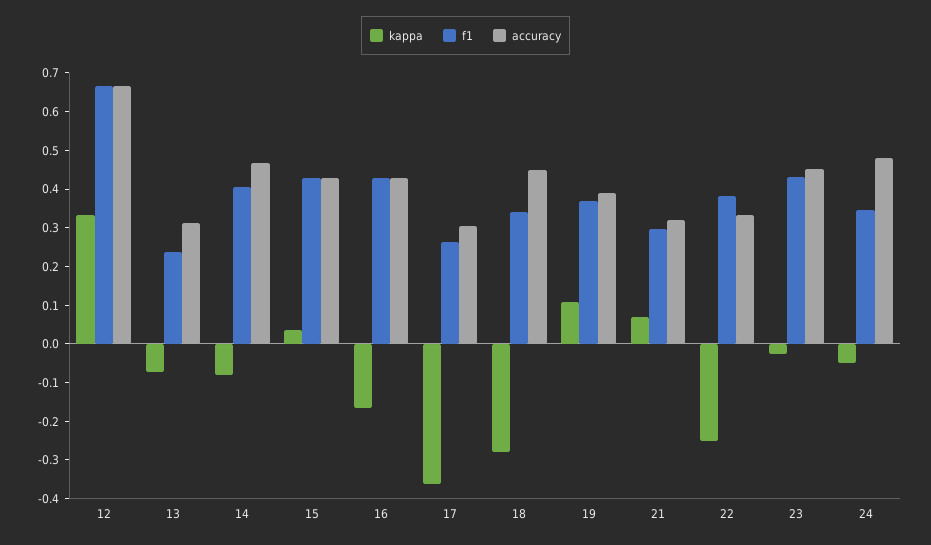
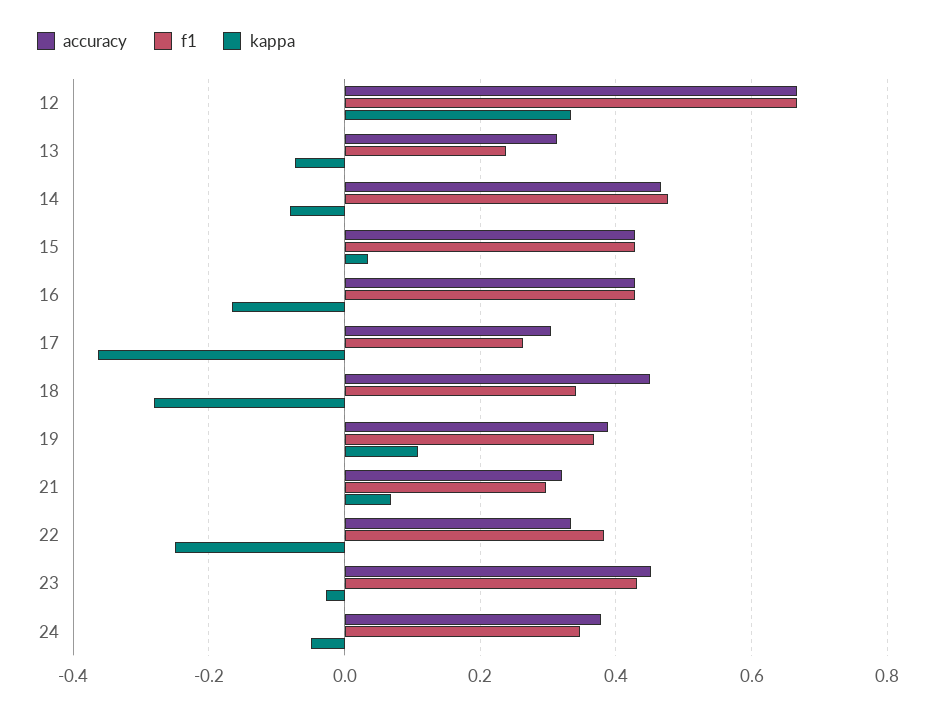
f1, 14: 0.4 -> 0.48
accuracy, 24: 0.475 -> 0.38

